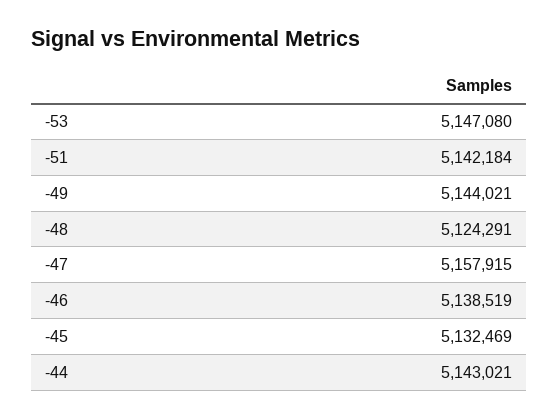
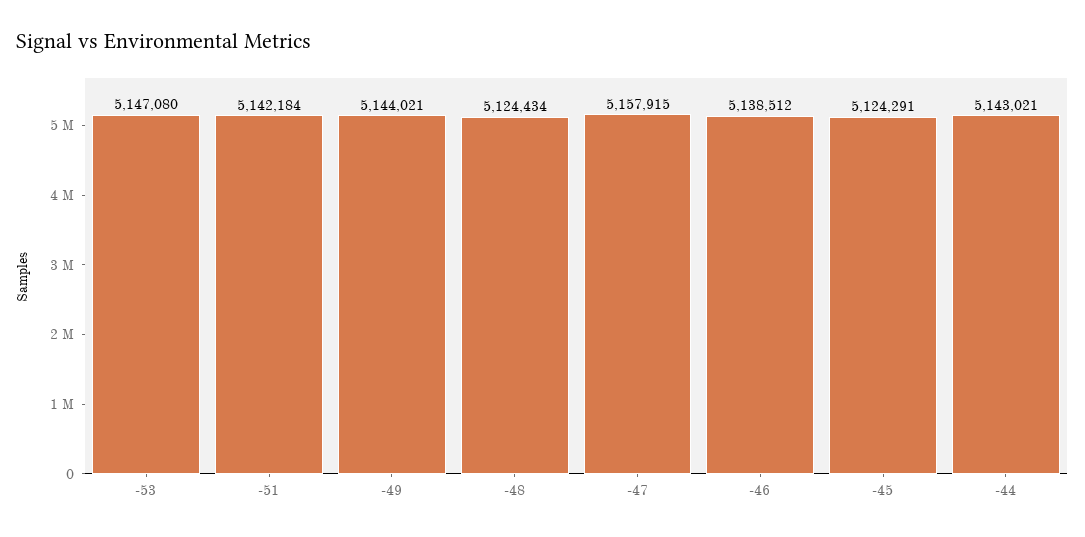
-48: 5124291 -> 5124434
-46: 5138519 -> 5138512
-45: 5132469 -> 5124291

